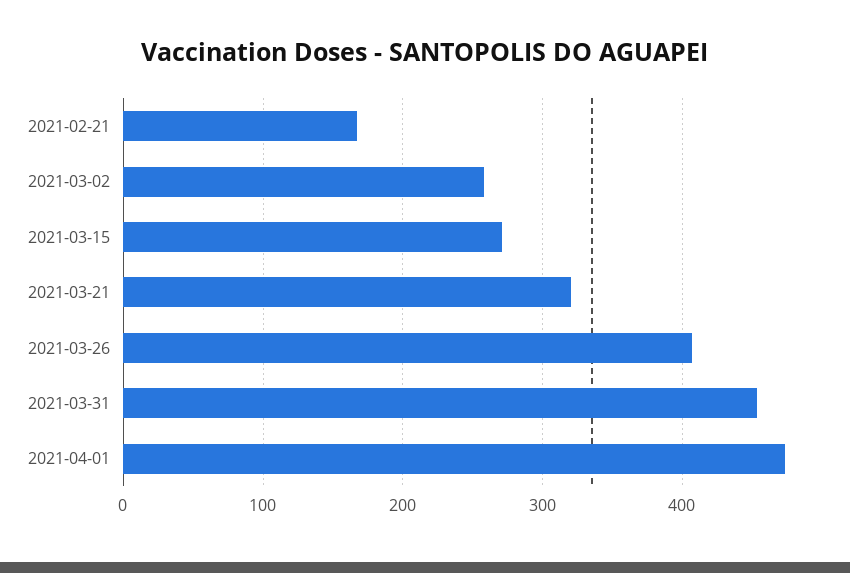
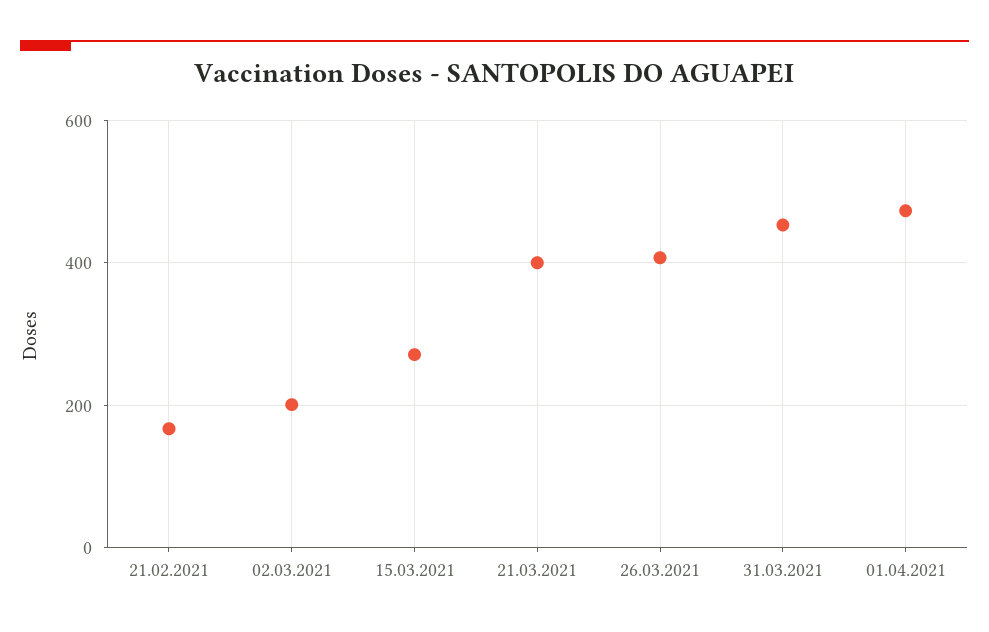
2021-03-02: 260 -> 200
2021-03-21: 320 -> 400

